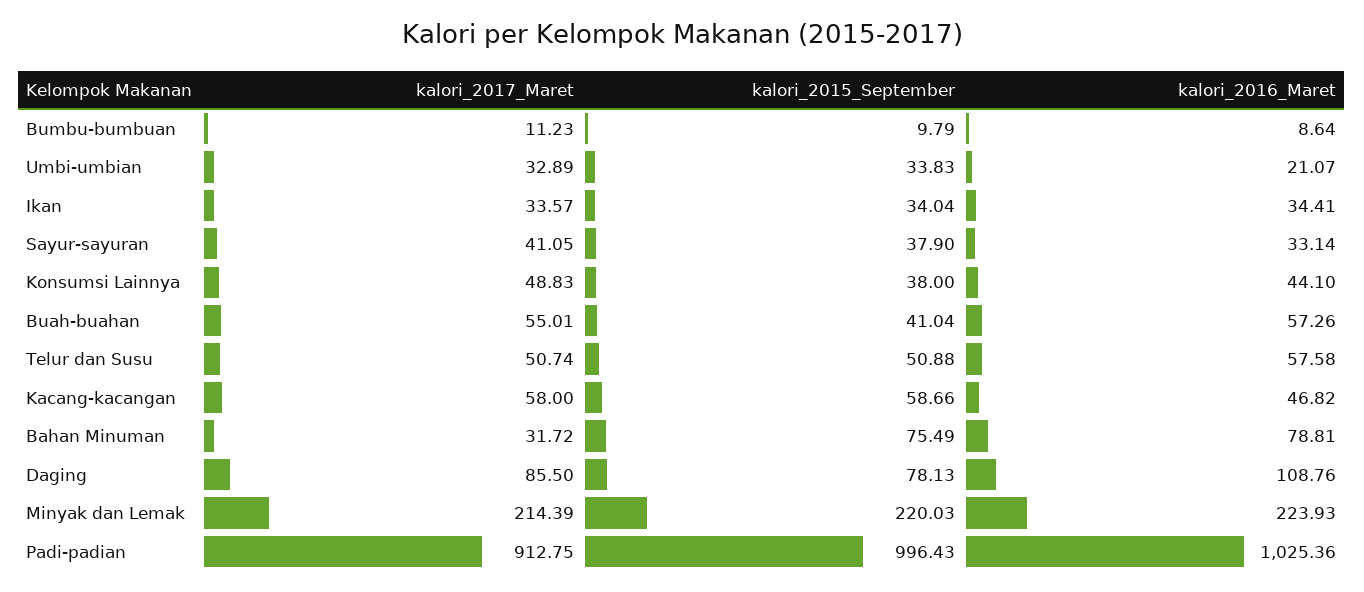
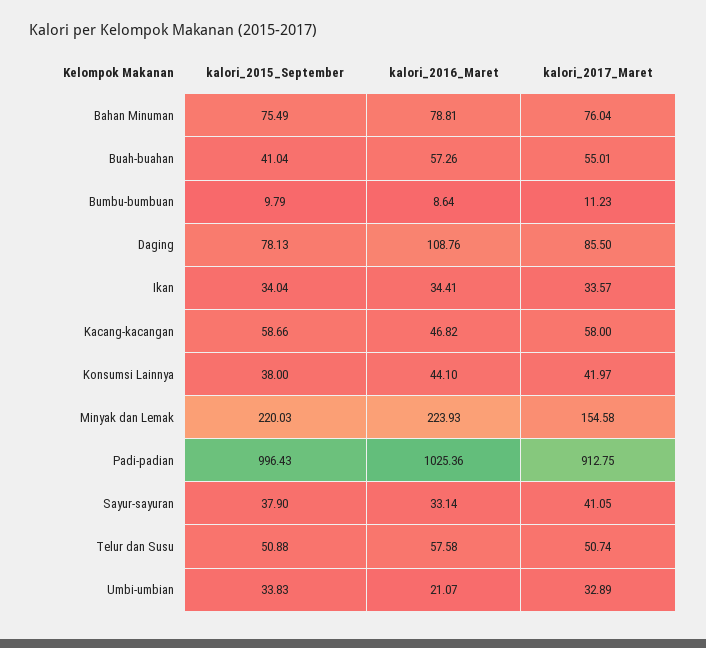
kalori_2017_Maret, Konsumsi Lainnya: 48.83 -> 41.97
kalori_2017_Maret, Bahan Minuman: 31.72 -> 76.04
kalori_2017_Maret, Minyak dan Lemak: 214.39 -> 154.58

